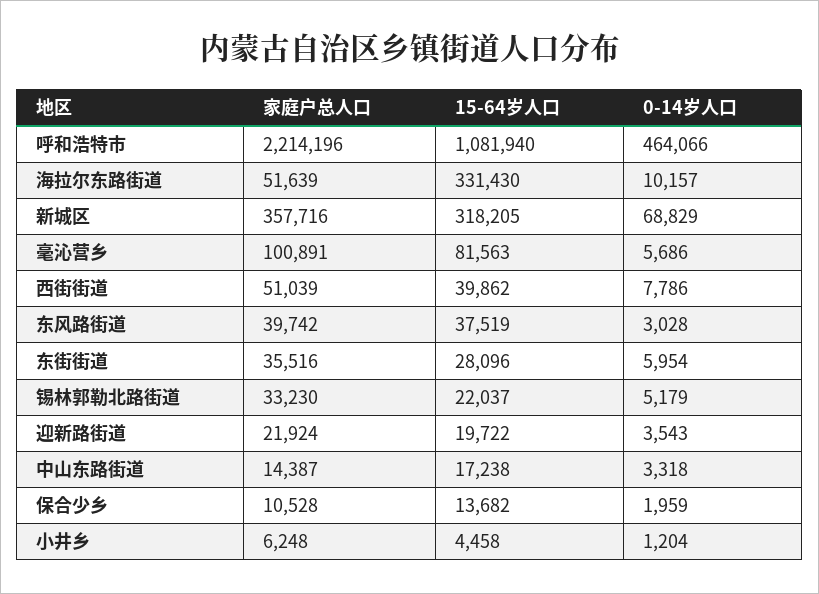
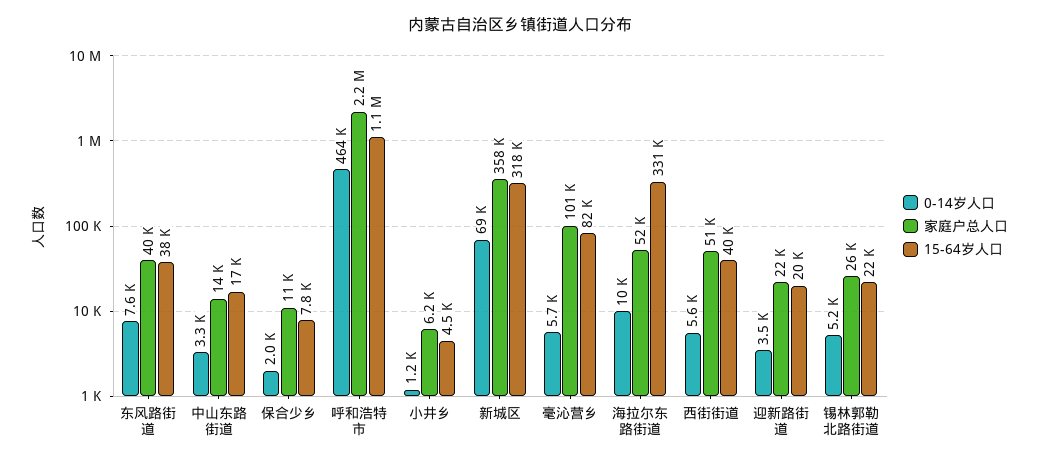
0-14岁人口, 西街街道: 7786 -> 5600
0-14岁人口, 东风路街道: 3028 -> 7600
家庭户总人口, 东街街道: 35516 -> none
15-64岁人口, 东街街道: 28096 -> none
0-14岁人口, 东街街道: 5954 -> none
家庭户总人口, 锡林郭勒北路街道: 33230 -> 26000
15-64岁人口, 保合少乡: 13682 -> 7800

